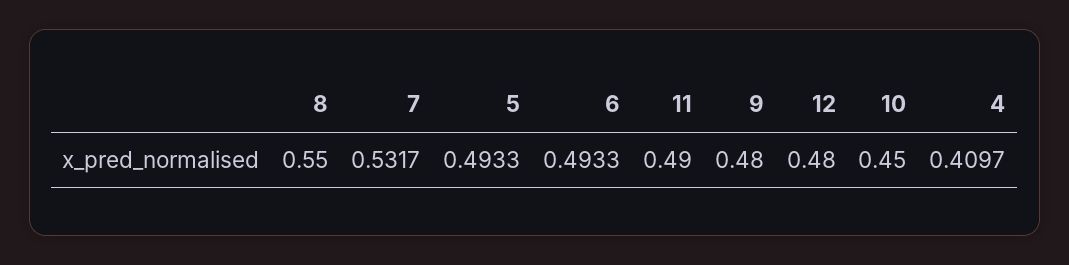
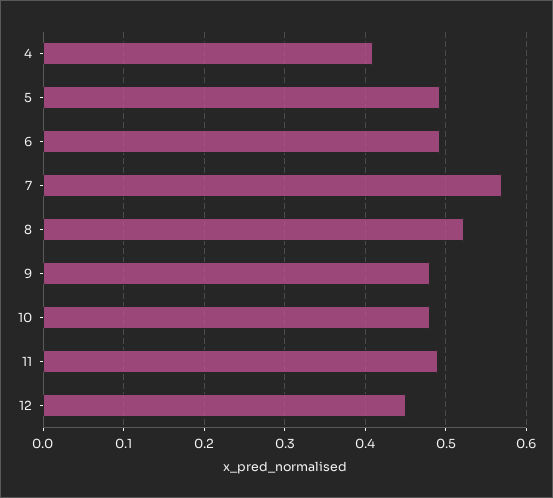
8: 0.55 -> 0.52
7: 0.5317 -> 0.57
12: 0.48 -> 0.45
10: 0.45 -> 0.48

